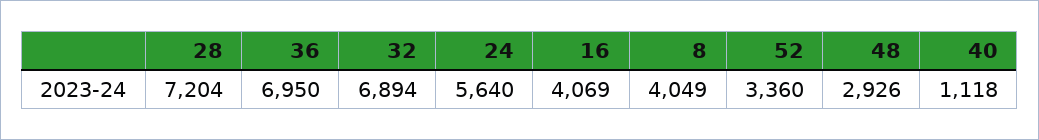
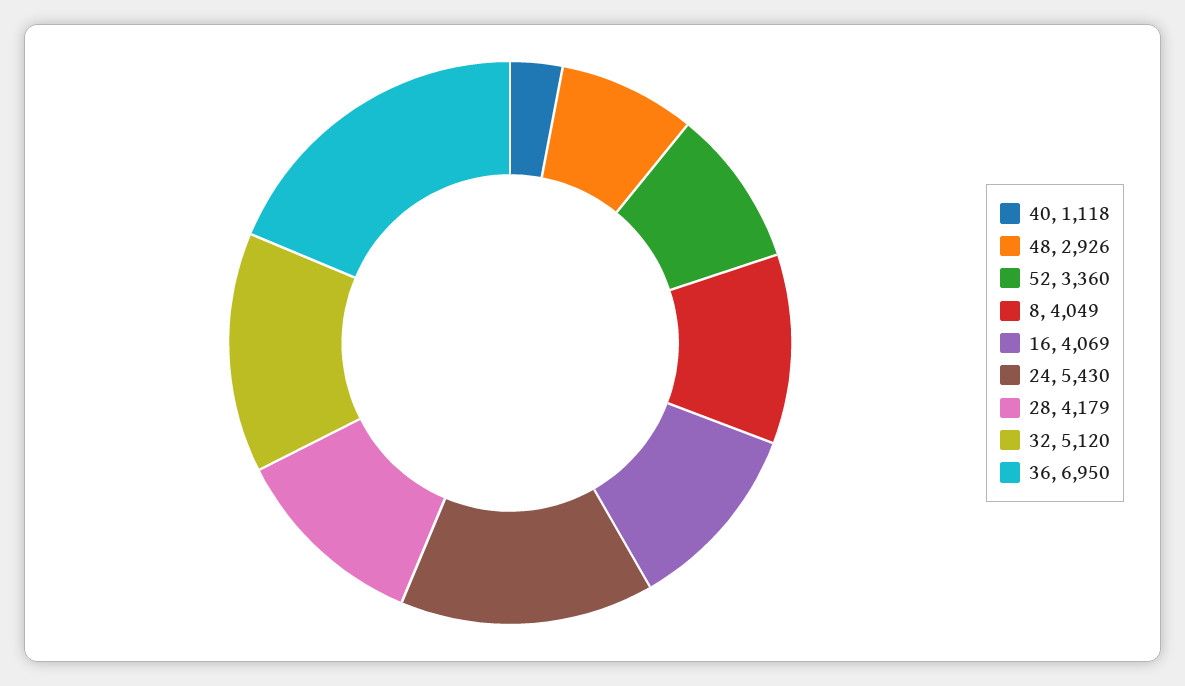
28: 7204 -> 4179
32: 6894 -> 5120
24: 5640 -> 5430

